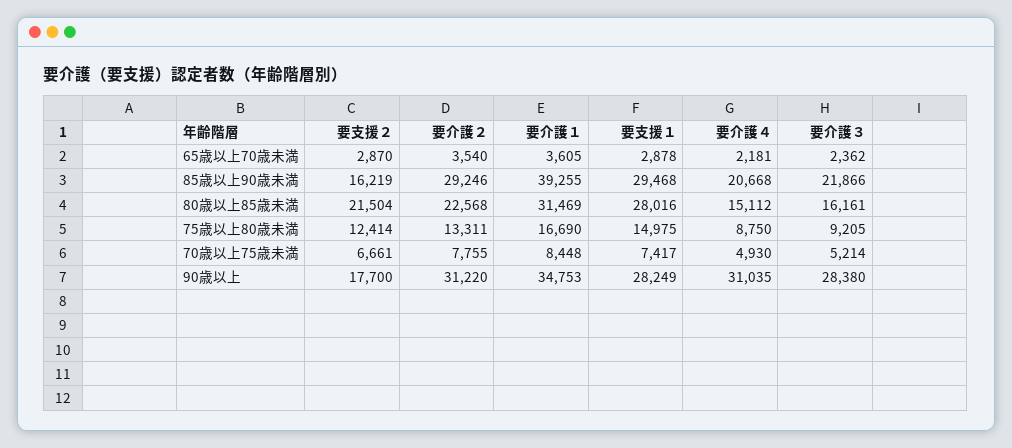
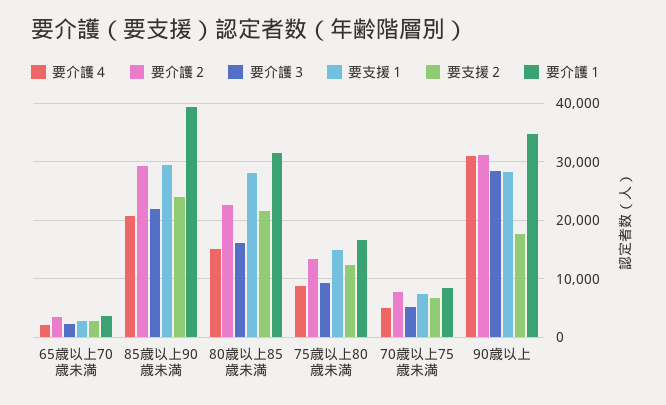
要支援２, 85歳以上90歳未満: 16219 -> 24000

